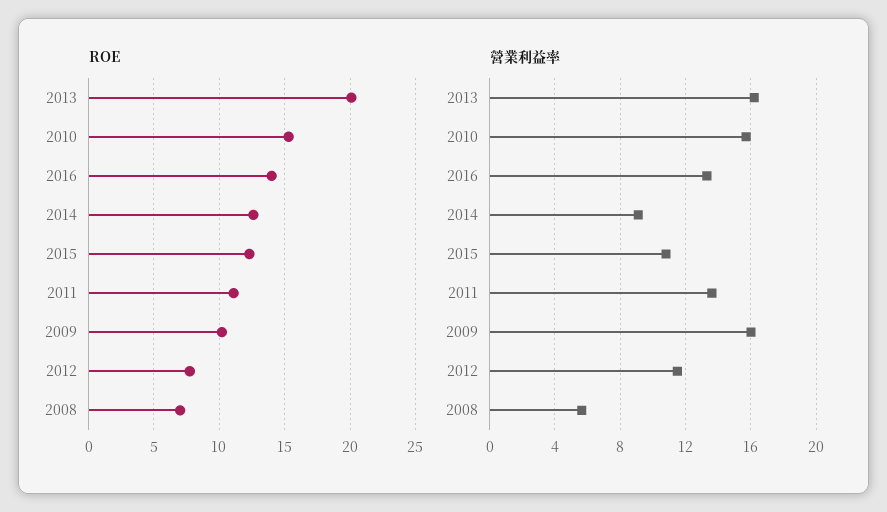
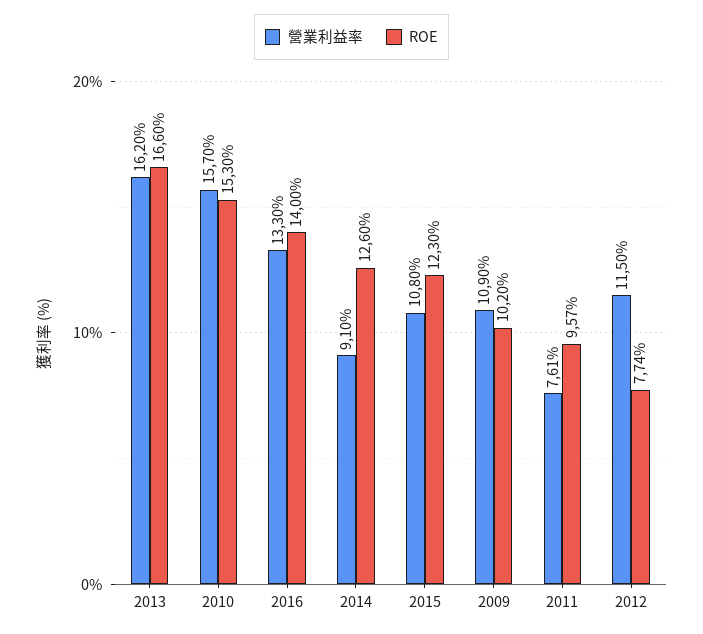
ROE, 2013: 20 -> 16.6
ROE, 2011: 11 -> 9.57
ROE, 2008: 7 -> none
營業利益率, 2011: 13.5 -> 7.61
營業利益率, 2009: 16 -> 10.9
營業利益率, 2008: 5.5 -> none

